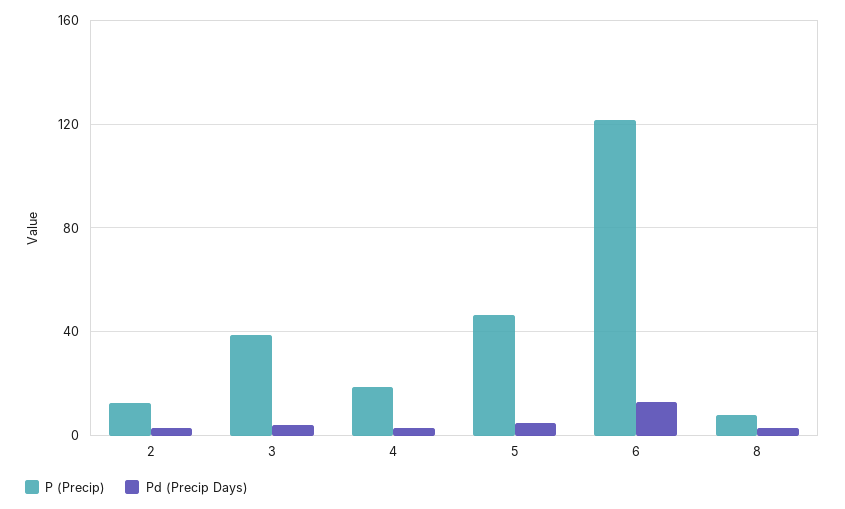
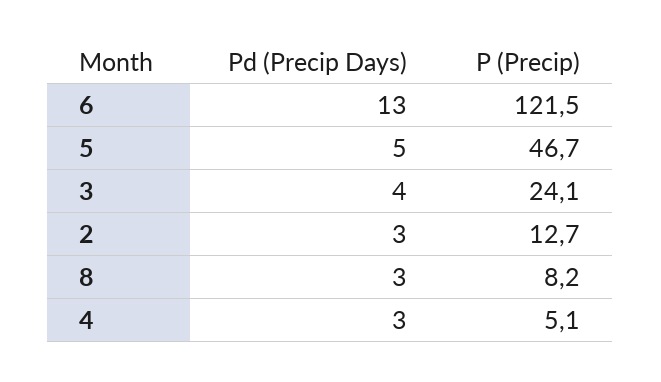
P (Precip), 3: 40 -> 24.1
P (Precip), 4: 20 -> 5.1

